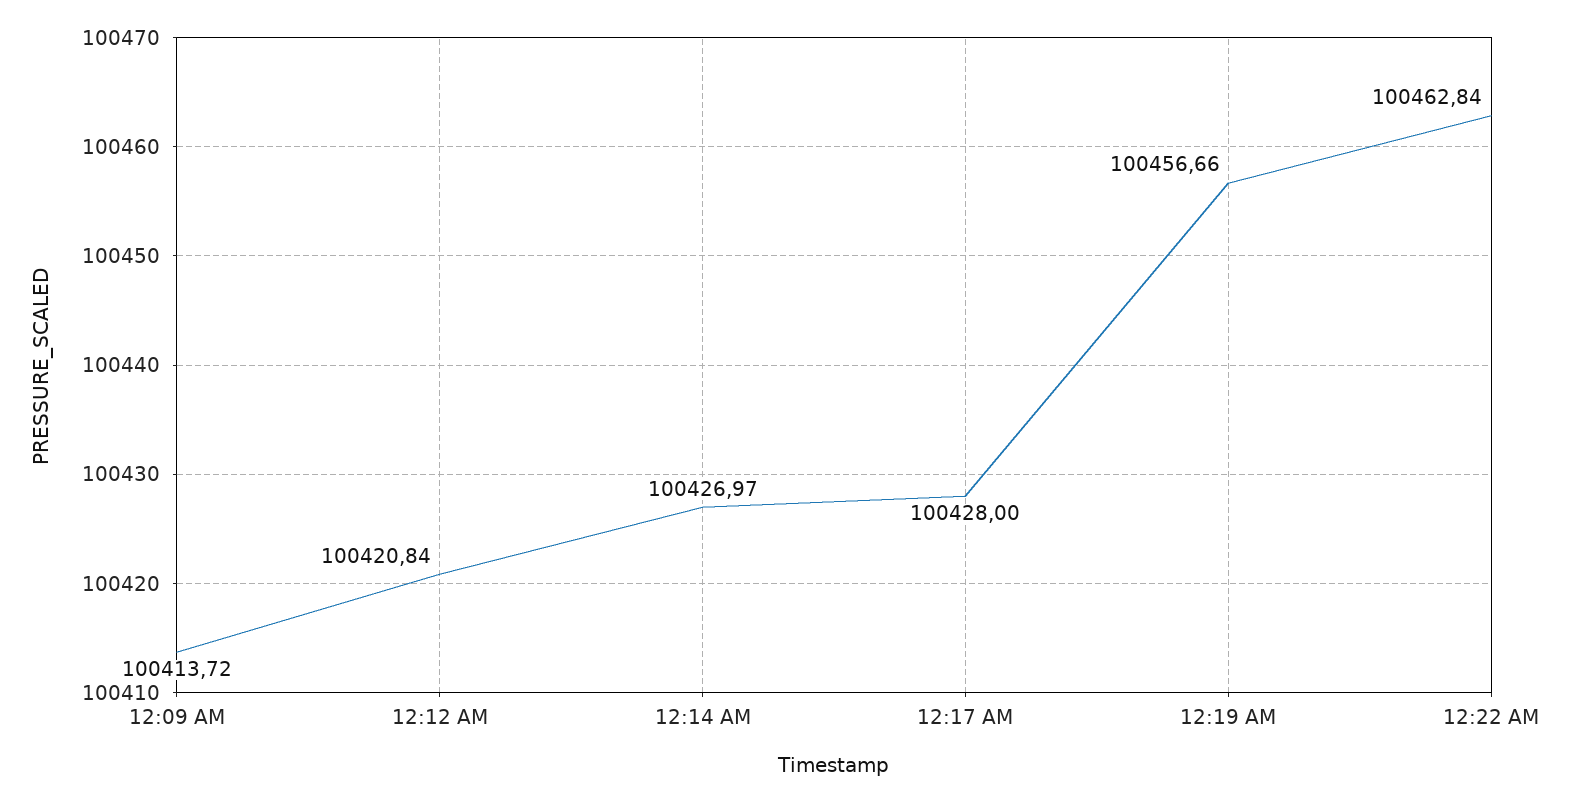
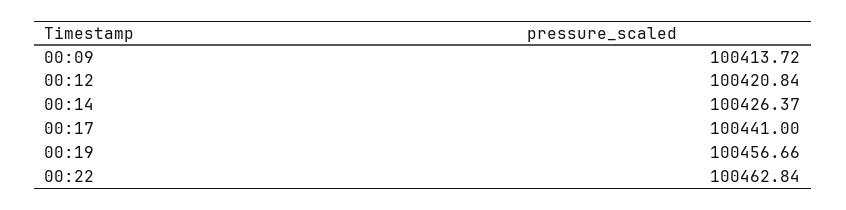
12:14 AM: 100426.97 -> 100426.37
12:17 AM: 100428 -> 100441

